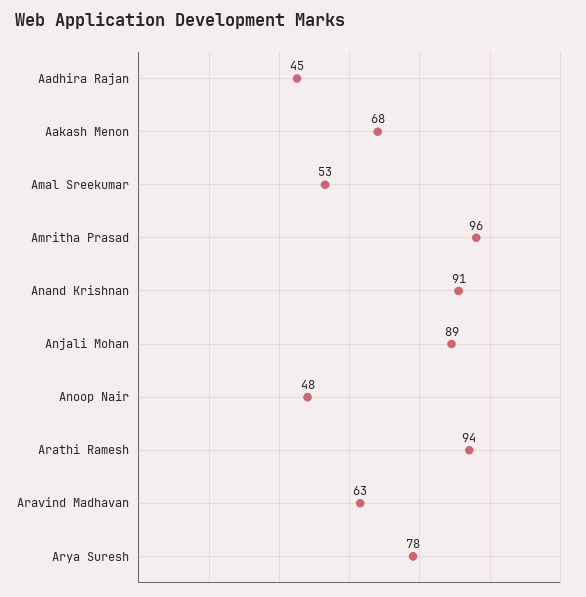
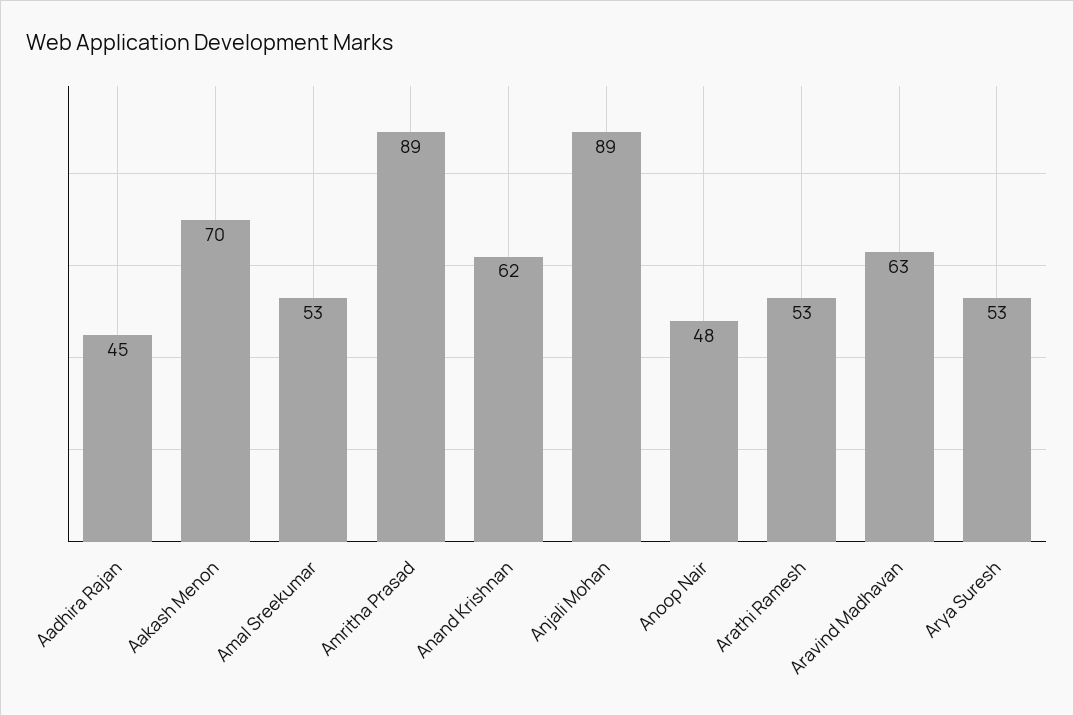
Aakash Menon: 68 -> 70
Amritha Prasad: 96 -> 89
Anand Krishnan: 91 -> 62
Arathi Ramesh: 94 -> 53
Arya Suresh: 78 -> 53

